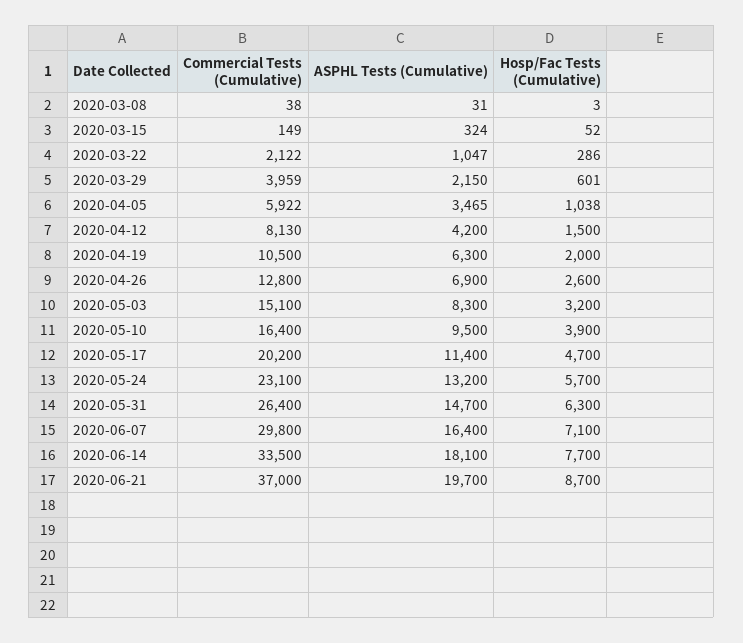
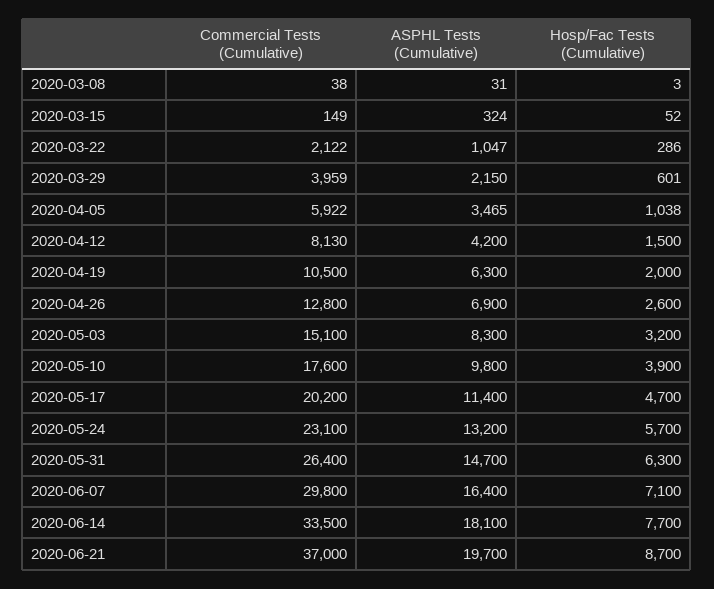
Commercial Tests (Cumulative), 2020-05-10: 16400 -> 17600
ASPHL Tests (Cumulative), 2020-05-10: 9500 -> 9800

